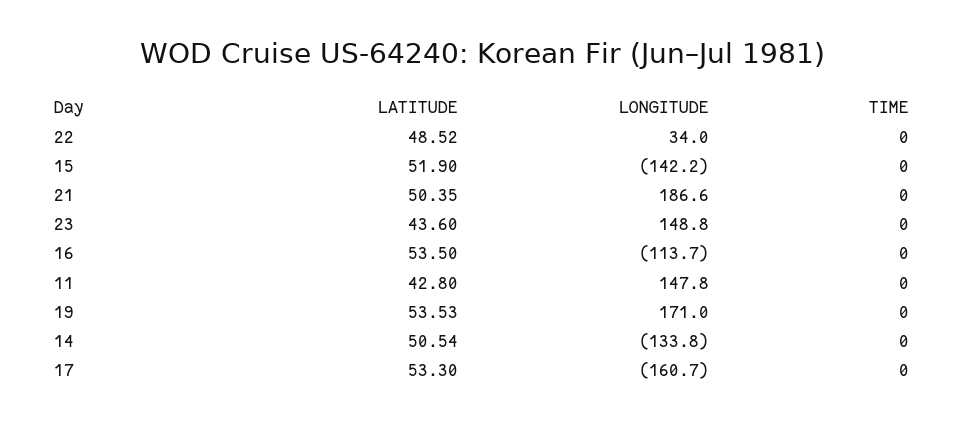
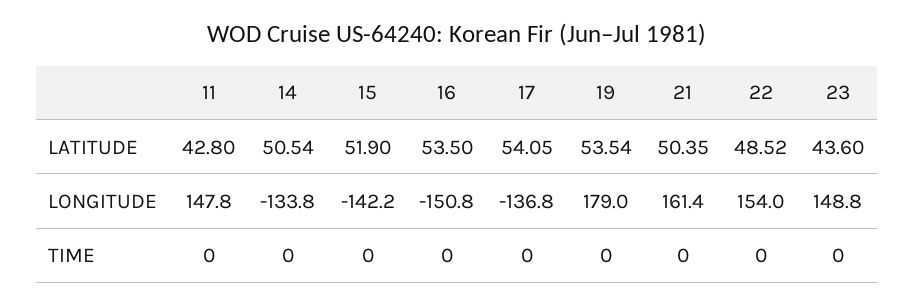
LONGITUDE, 22: 34 -> 154
LONGITUDE, 21: 186.6 -> 161.4
LONGITUDE, 16: -113.7 -> -150.8
LATITUDE, 19: 53.53 -> 53.54
LONGITUDE, 19: 171 -> 179
LATITUDE, 17: 53.3 -> 54.05
LONGITUDE, 17: -160.7 -> -136.8

